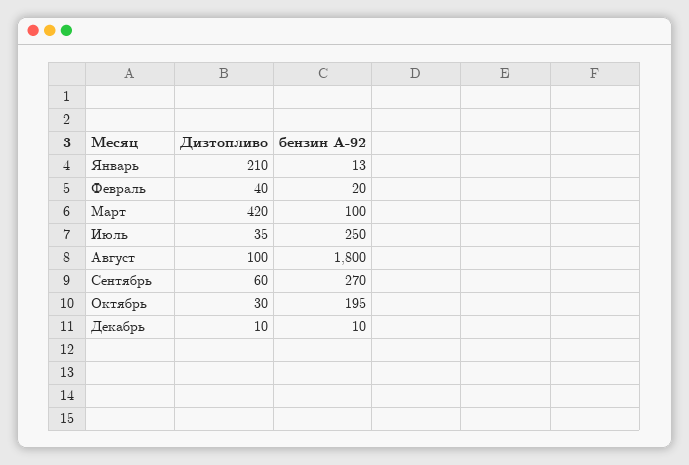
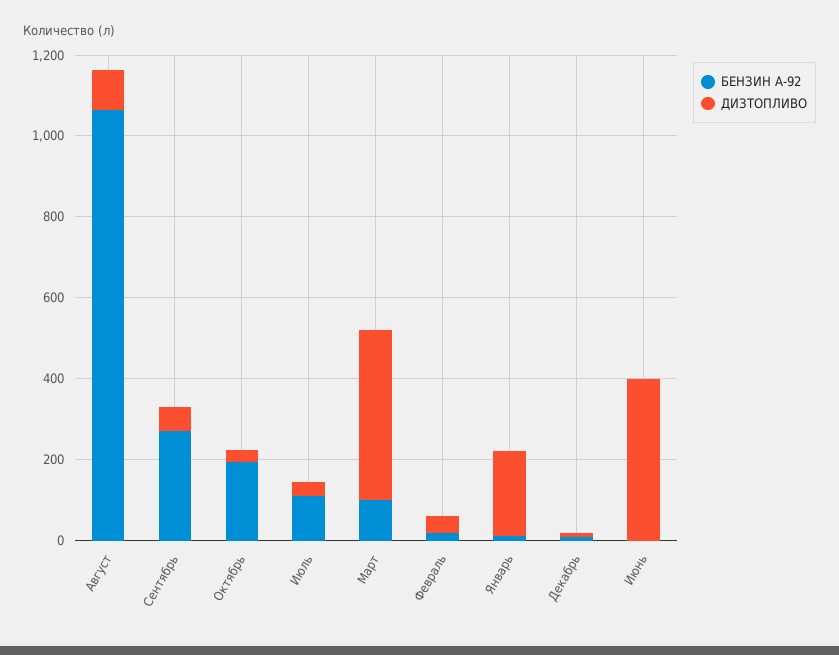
бензин А-92, Июль: 250 -> 100
бензин А-92, Август: 1800 -> 1050
бензин А-92, Июнь: none -> 0
Дизтопливо, Июнь: none -> 400

